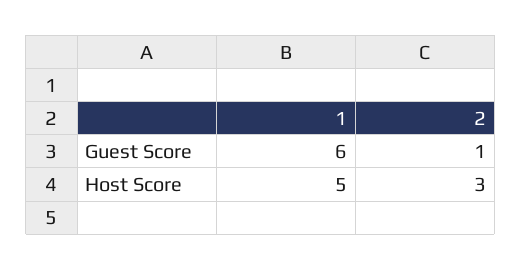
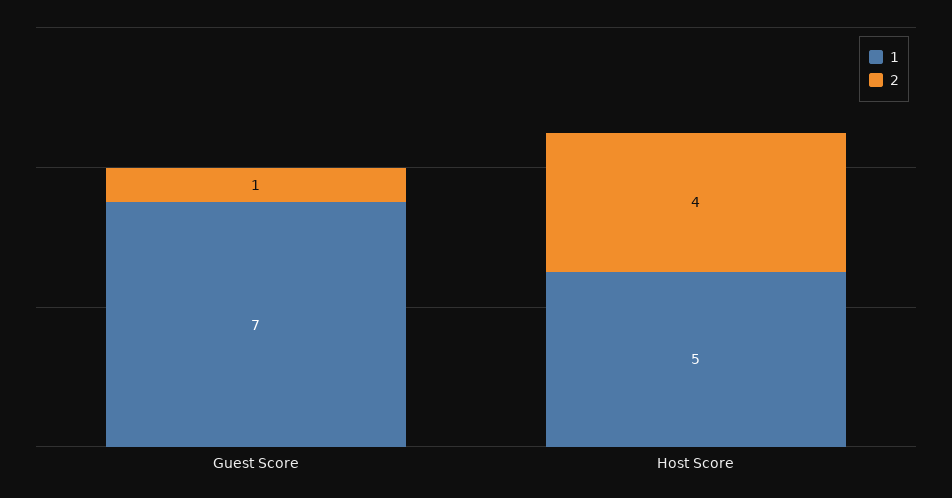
1, Guest Score: 6 -> 7
2, Host Score: 3 -> 4

